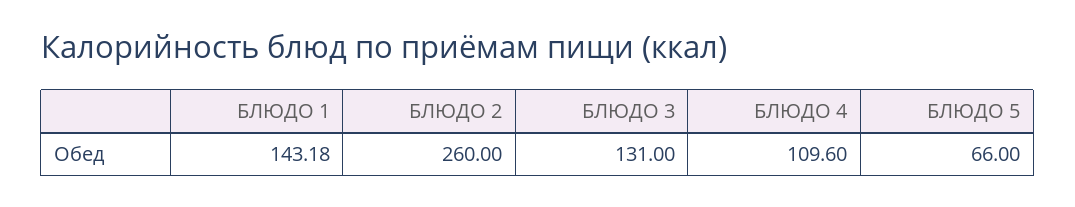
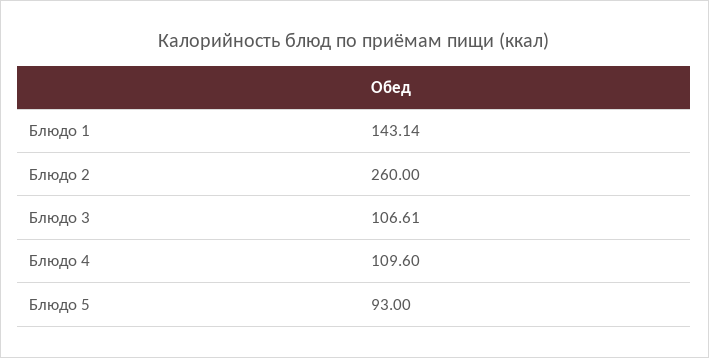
БЛЮДО 1: 143.18 -> 143.14
БЛЮДО 3: 131 -> 106.61
БЛЮДО 5: 66 -> 93

